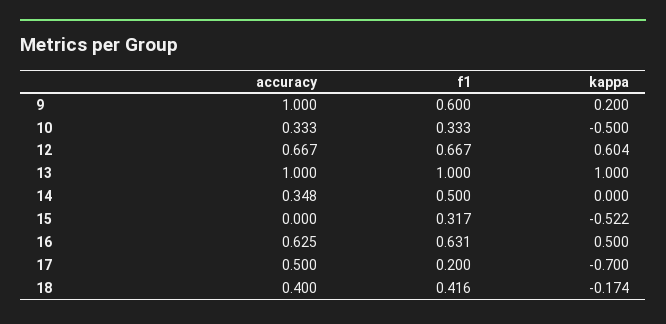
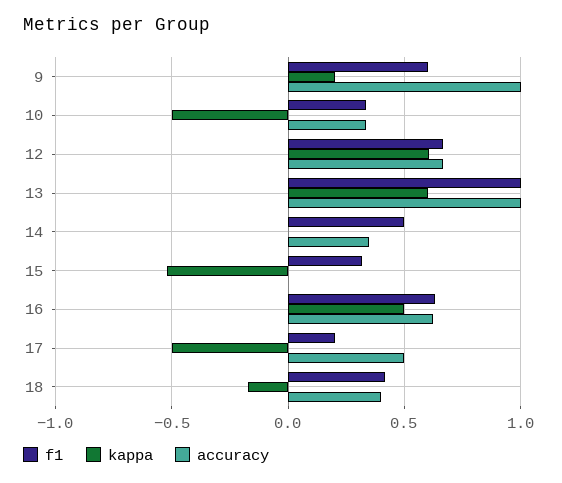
kappa, 13: 1 -> 0.6
kappa, 17: -0.7 -> -0.5

